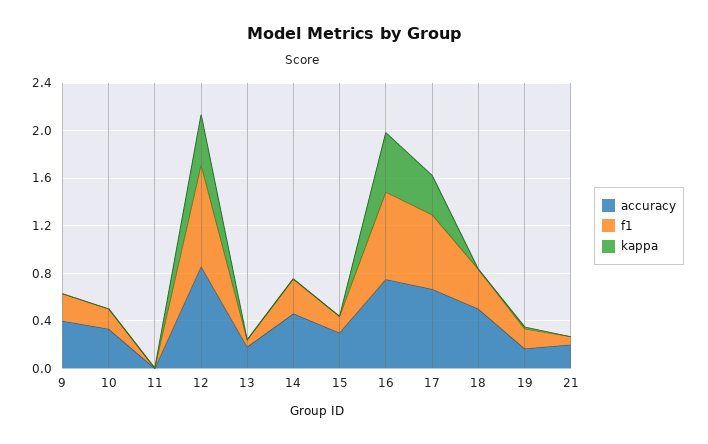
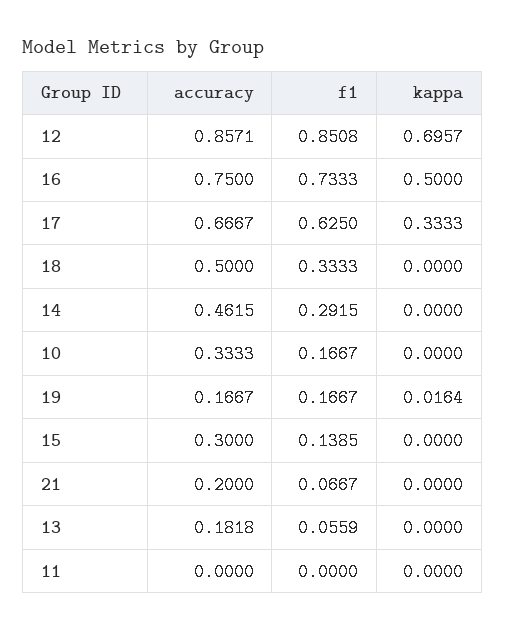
accuracy, 9: 0.4 -> none
f1, 9: 0.2 -> none
kappa, 9: 0 -> none
kappa, 12: 0.4 -> 0.6957

